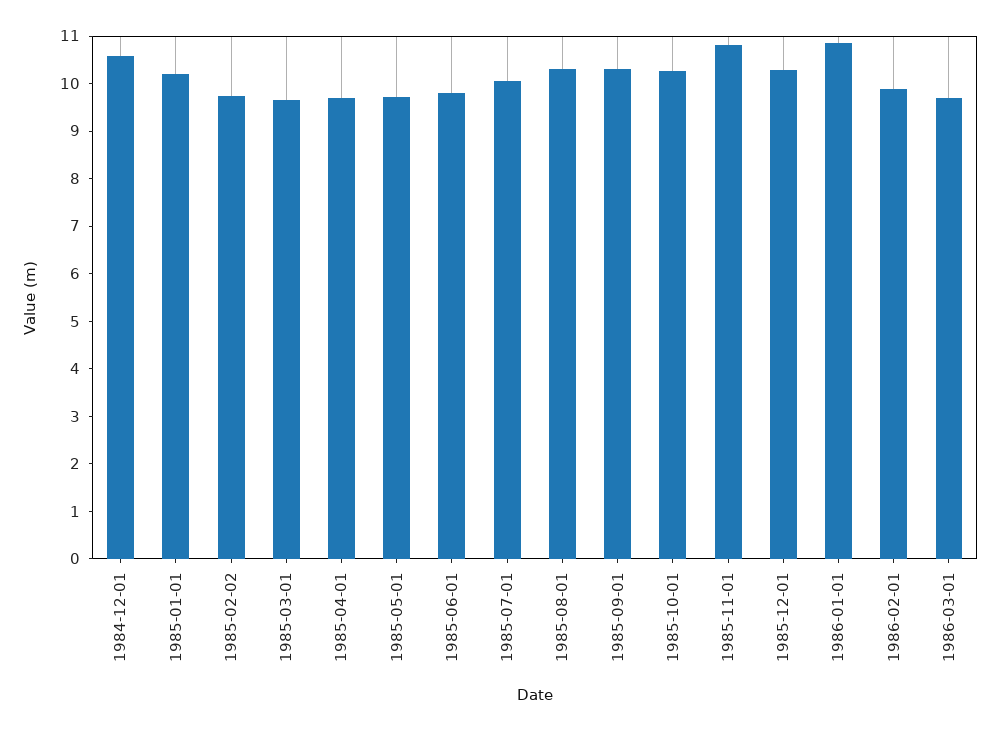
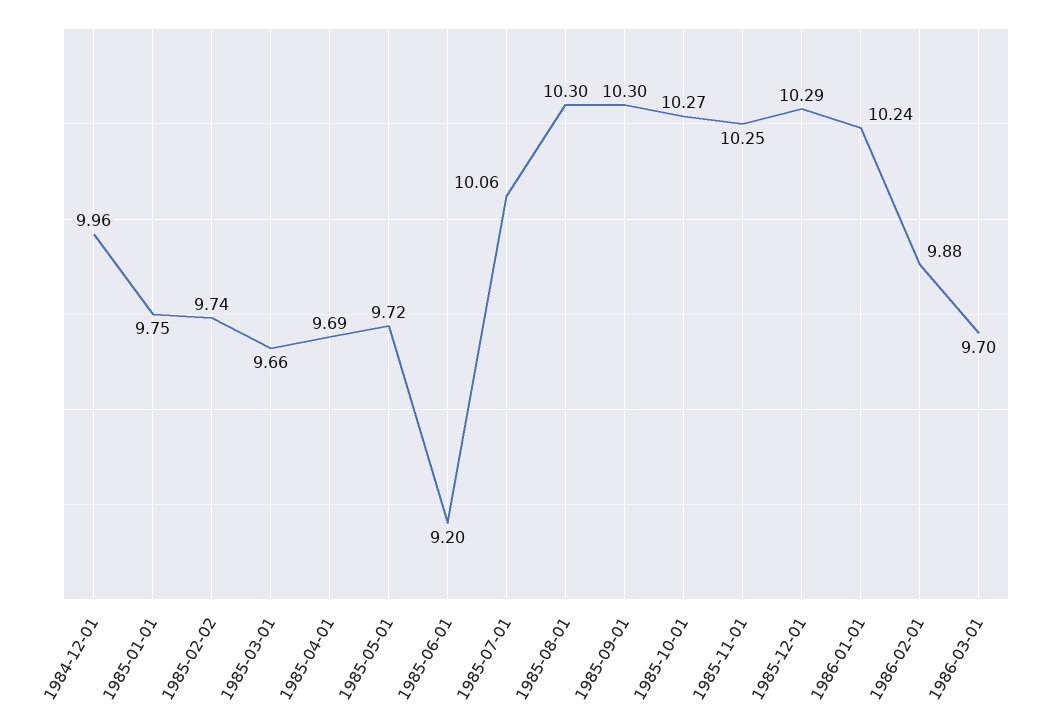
1984-12-01: 10.6 -> 9.96
1985-01-01: 10.2 -> 9.75
1985-06-01: 9.8 -> 9.2
1985-11-01: 10.8 -> 10.25
1986-01-01: 10.8 -> 10.24

